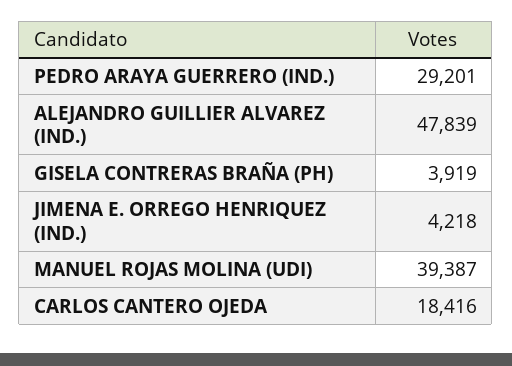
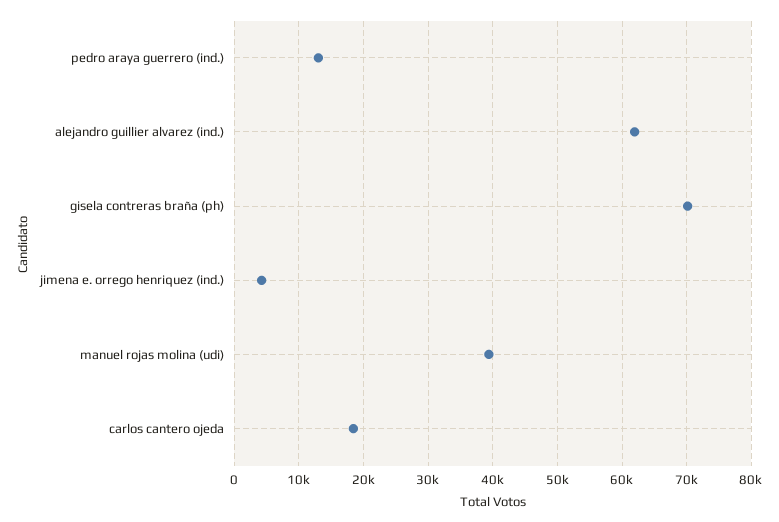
PEDRO ARAYA GUERRERO (IND.): 29201 -> 13000
ALEJANDRO GUILLIER ALVAREZ (IND.): 47839 -> 62000
GISELA CONTRERAS BRAÑA (PH): 3919 -> 70000

